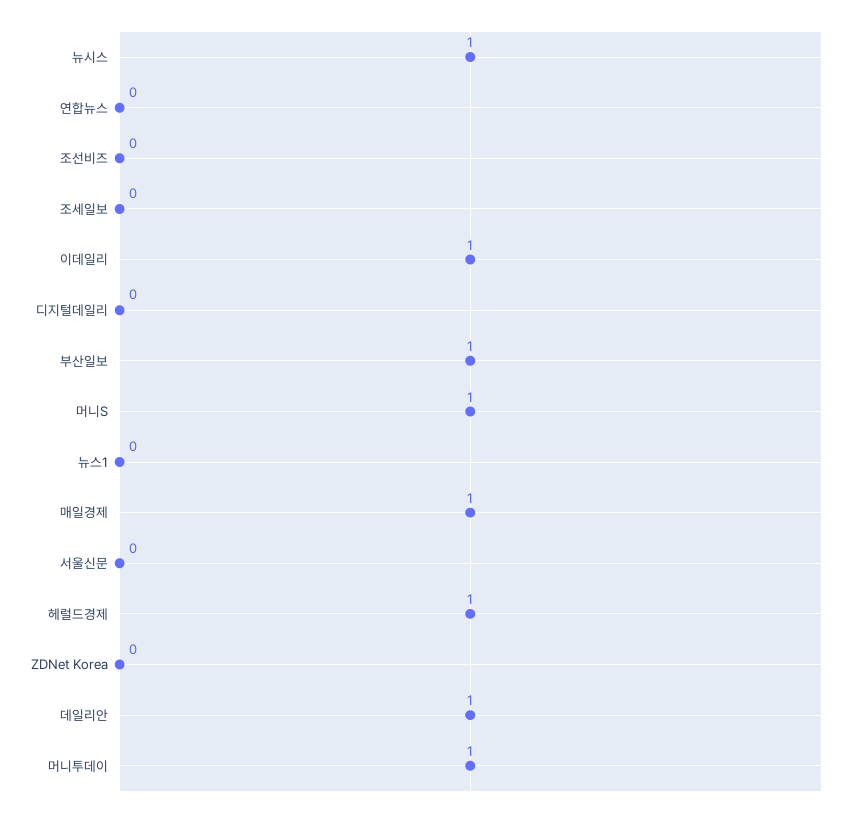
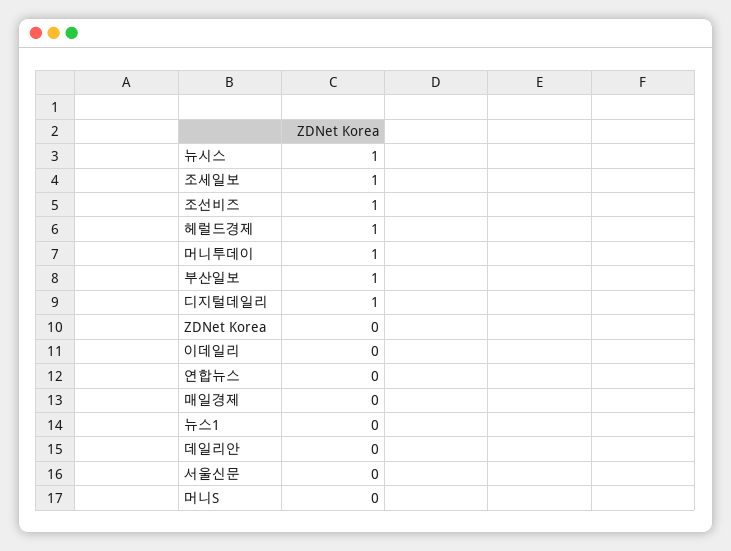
조선비즈: 0 -> 1
조세일보: 0 -> 1
이데일리: 1 -> 0
디지털데일리: 0 -> 1
머니S: 1 -> 0
매일경제: 1 -> 0
데일리안: 1 -> 0

